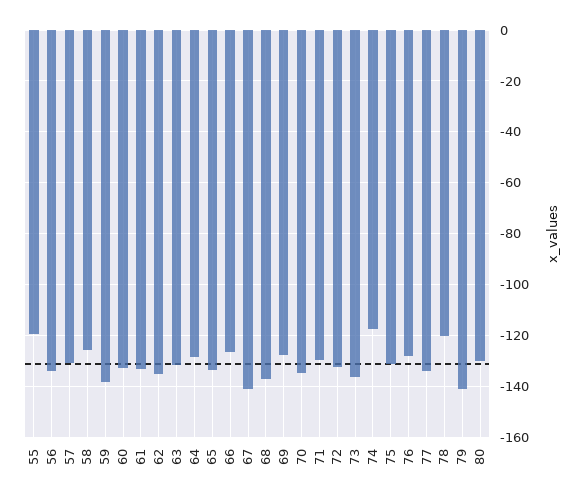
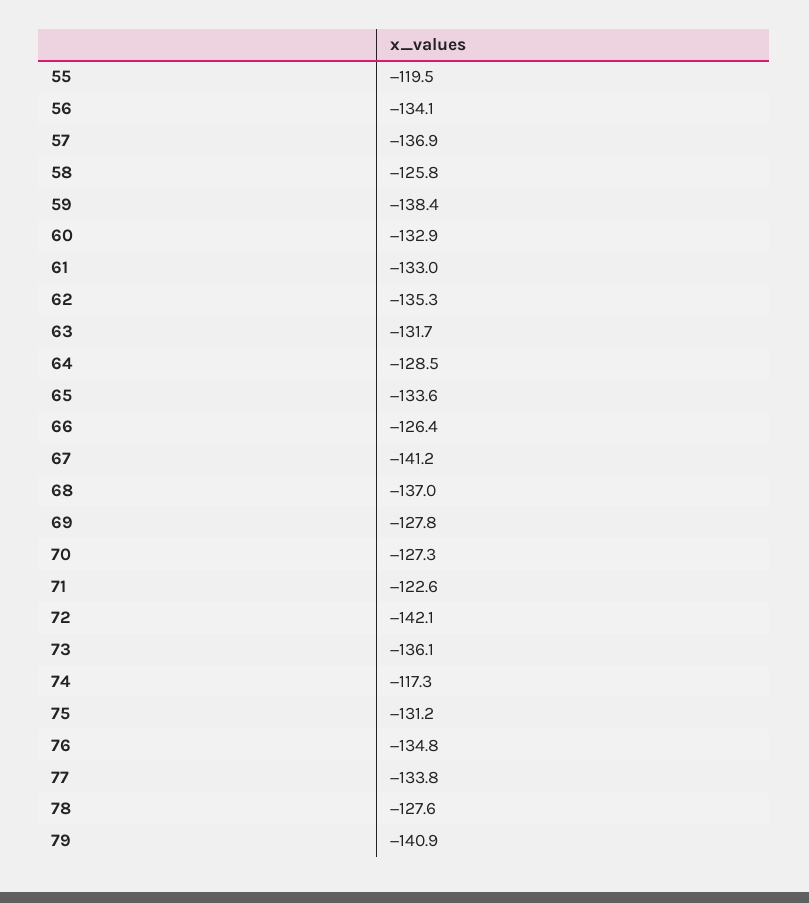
57: -130 -> -136.9
70: -135 -> -127.3
71: -130 -> -122.6
72: -132.5 -> -142.1
76: -127.5 -> -134.8
78: -120 -> -127.6
80: -130 -> none

